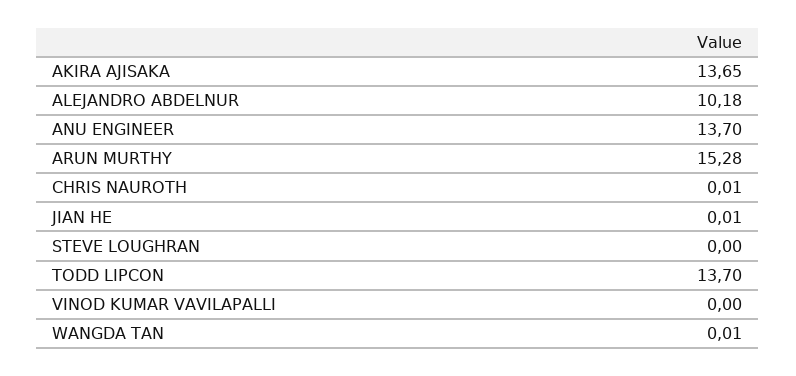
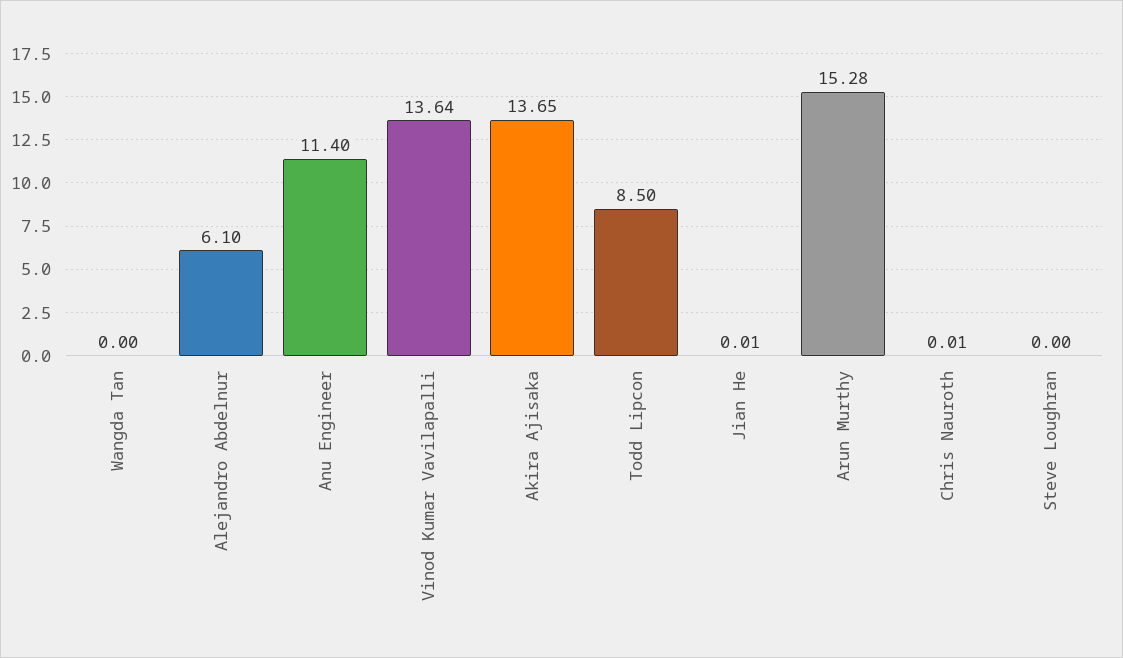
ALEJANDRO ABDELNUR: 10.18 -> 6.1
ANU ENGINEER: 13.7 -> 11.4
TODD LIPCON: 13.7 -> 8.5
VINOD KUMAR VAVILAPALLI: 0 -> 13.64
WANGDA TAN: 0.01 -> 0

